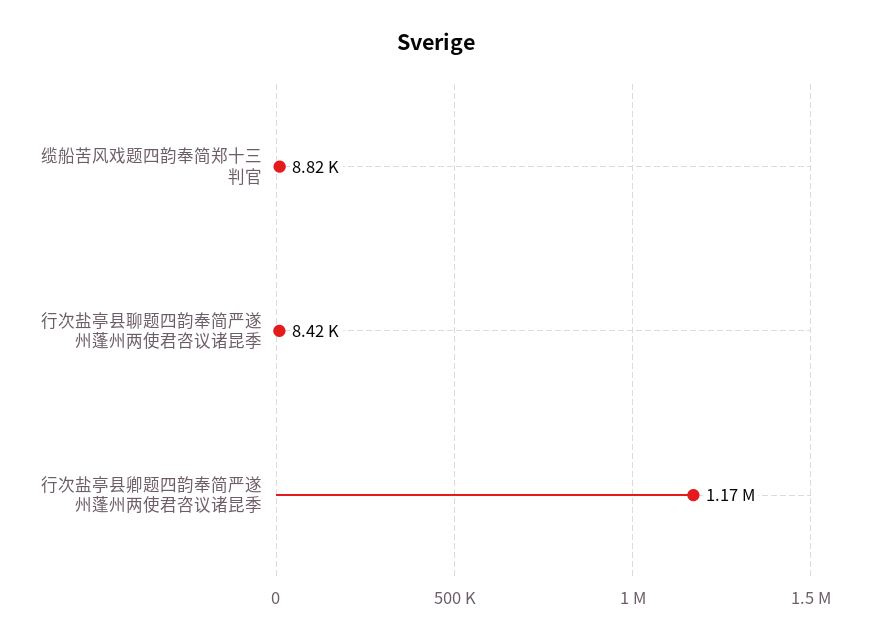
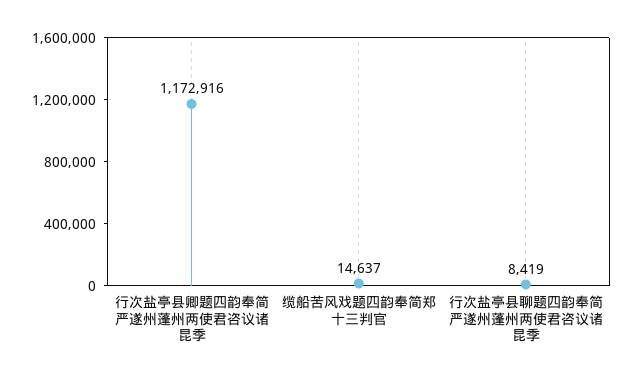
缆船苦风戏题四韵奉简郑十三判官: 8820 -> 14637

